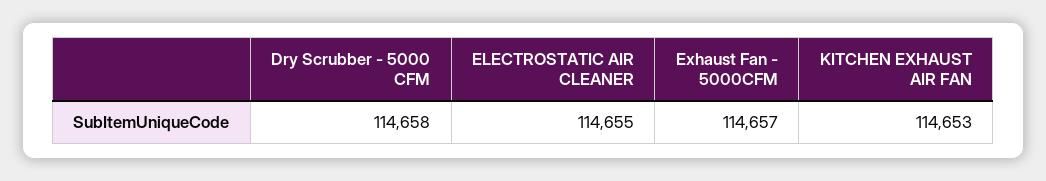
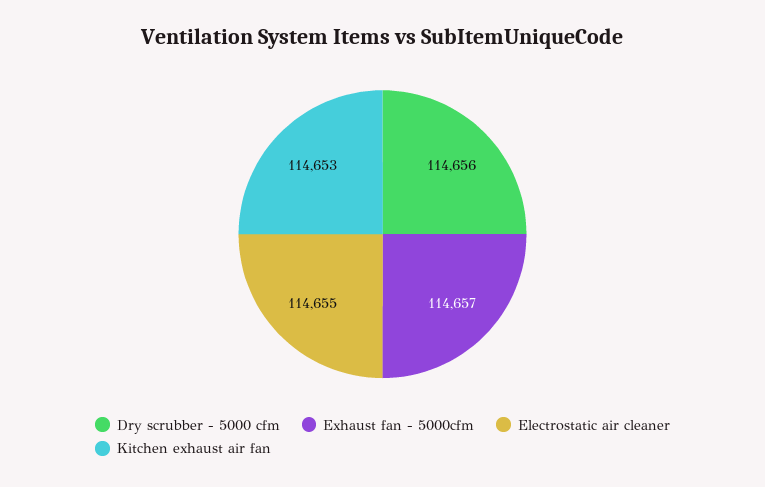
Dry Scrubber - 5000 CFM: 114658 -> 114656

